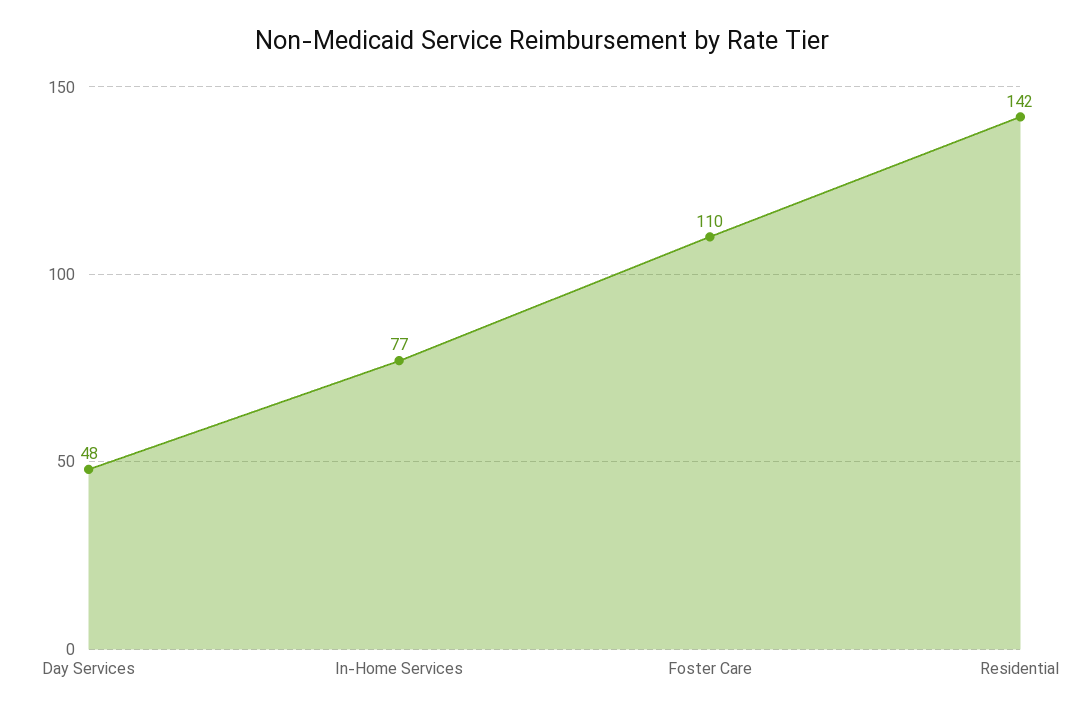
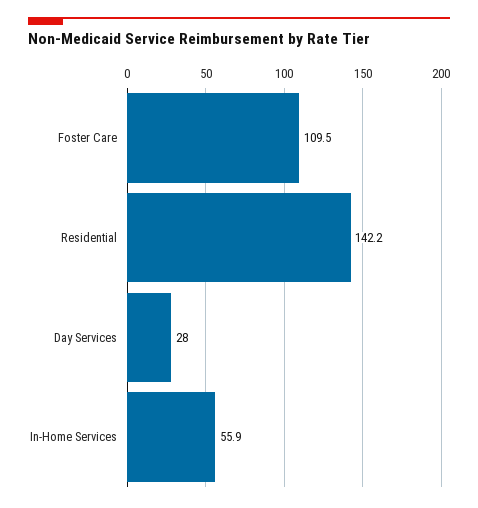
Day Services: 48 -> 28
In-Home Services: 77 -> 55.9

